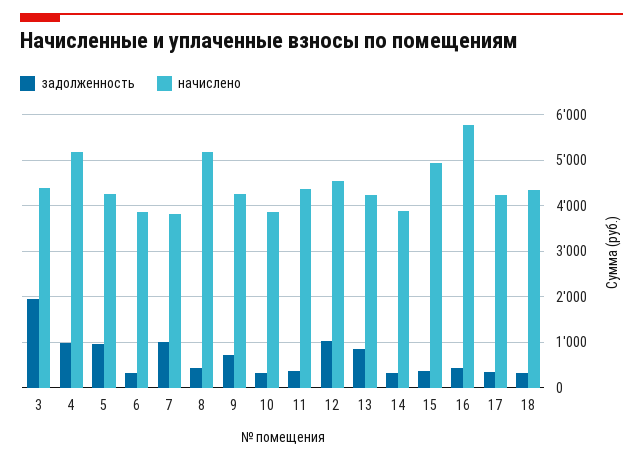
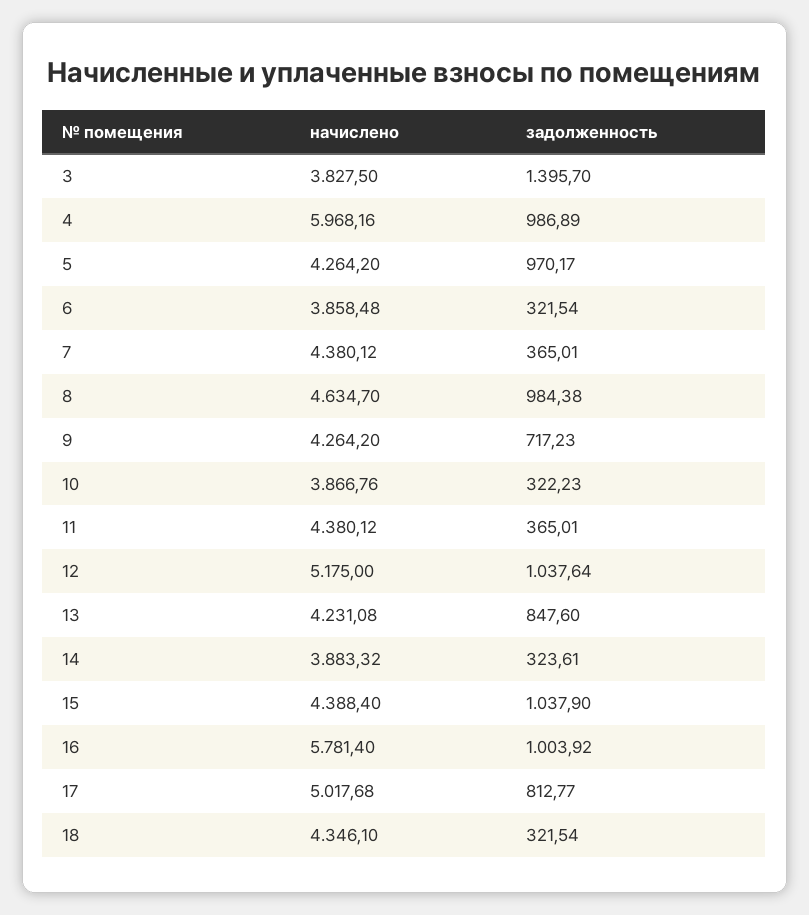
задолженность, 3: 2000 -> 1395.7
начислено, 3: 4400 -> 3827.5
начислено, 4: 5200 -> 5968.16
задолженность, 7: 1000 -> 365.01
начислено, 7: 3800 -> 4380.12
задолженность, 8: 400 -> 984.38
начислено, 8: 5200 -> 4634.7
начислено, 12: 4600 -> 5175
задолженность, 15: 400 -> 1037.9
начислено, 15: 5000 -> 4388.4
задолженность, 16: 400 -> 1003.92
задолженность, 17: 400 -> 812.77
начислено, 17: 4200 -> 5017.68

